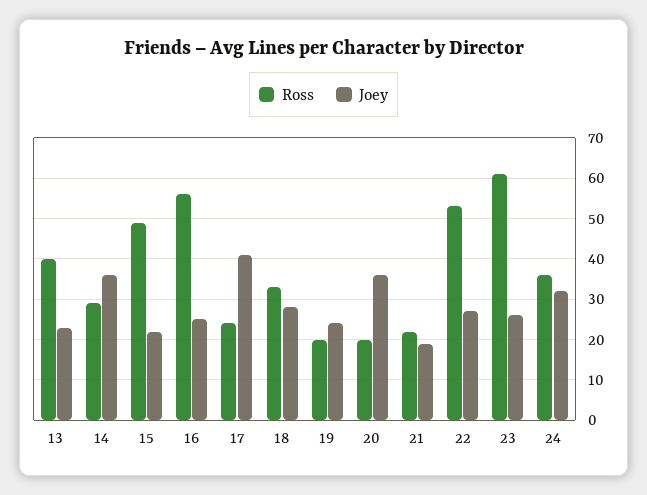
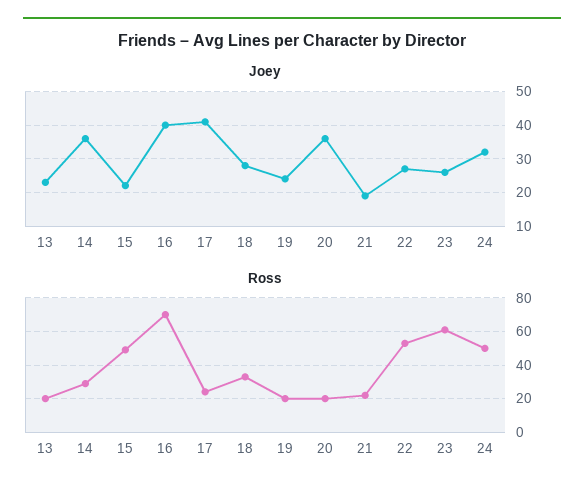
Ross, 13: 40 -> 20
Ross, 16: 55 -> 70
Joey, 16: 25 -> 40
Ross, 24: 35 -> 50

